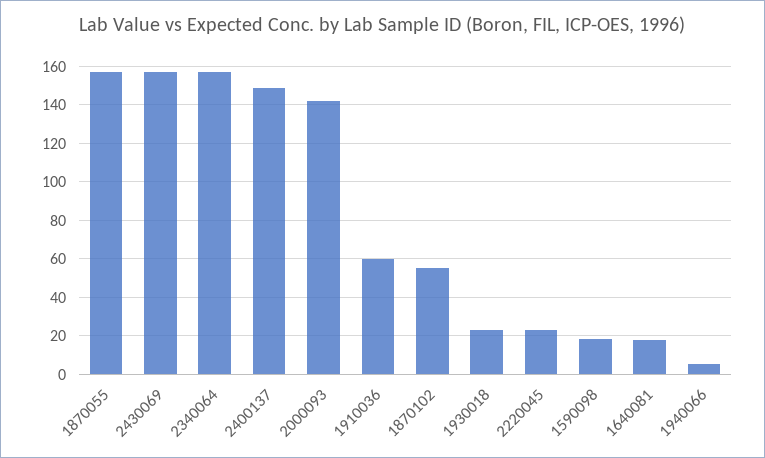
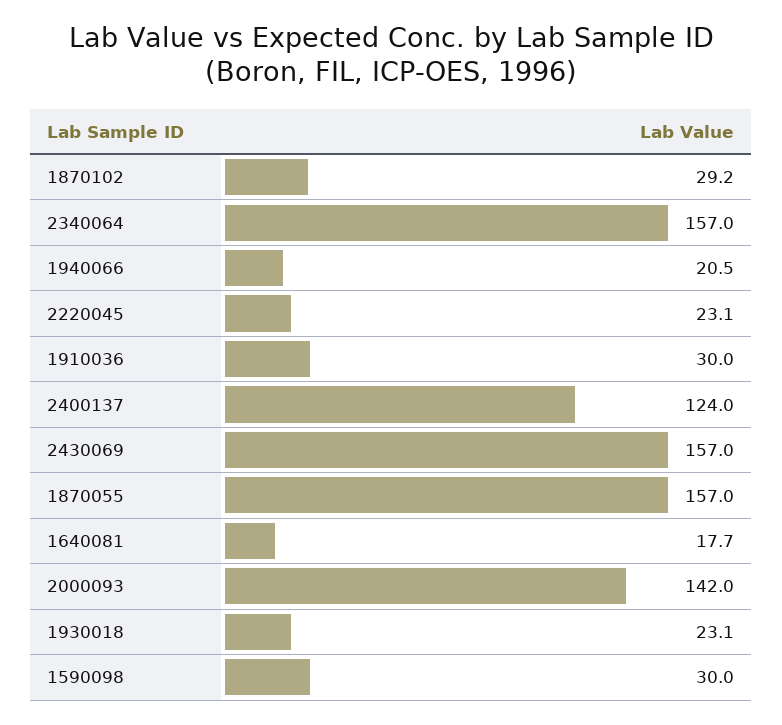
2400137: 150 -> 124
1910036: 60 -> 30
1870102: 55 -> 29.2
1590098: 20 -> 30
1940066: 5 -> 20.5

